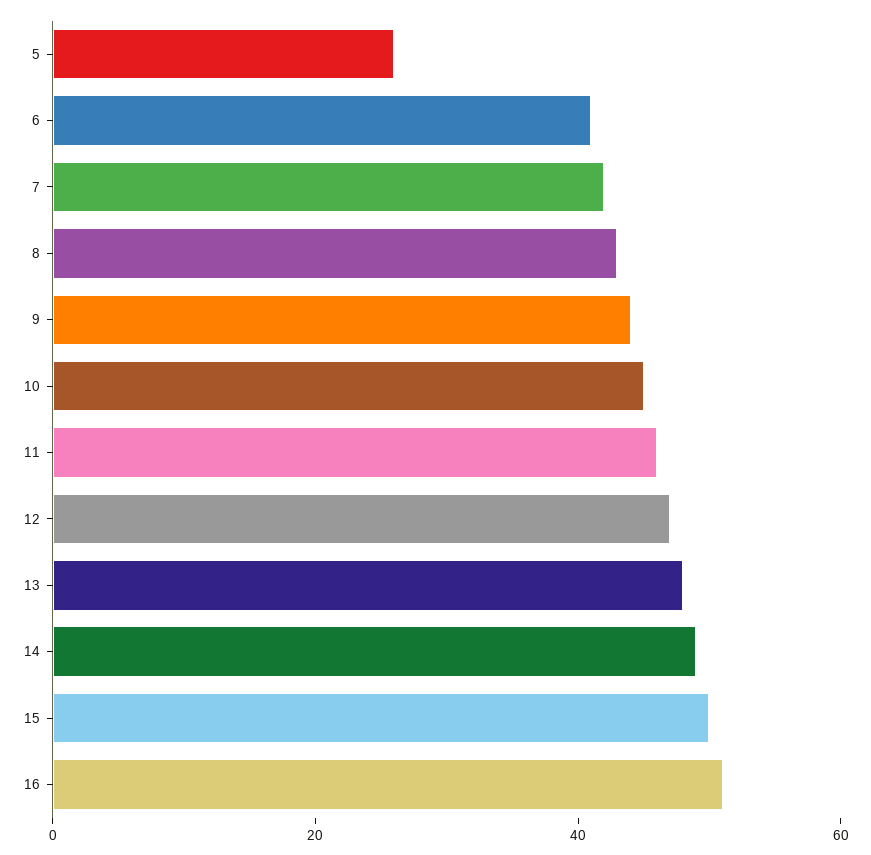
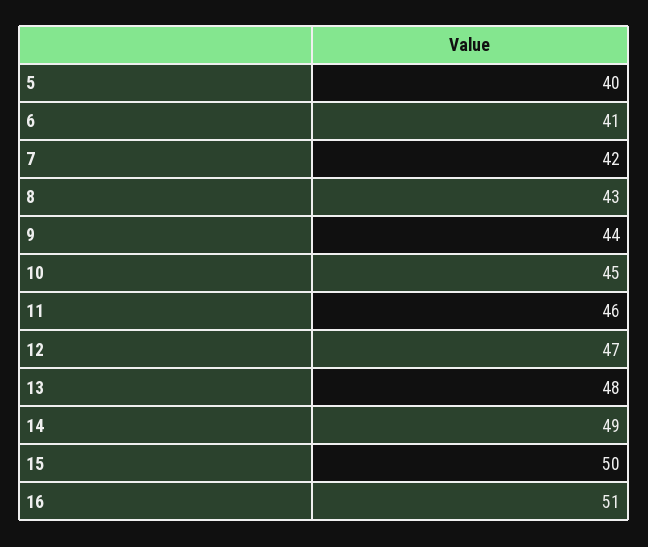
5: 25 -> 40

